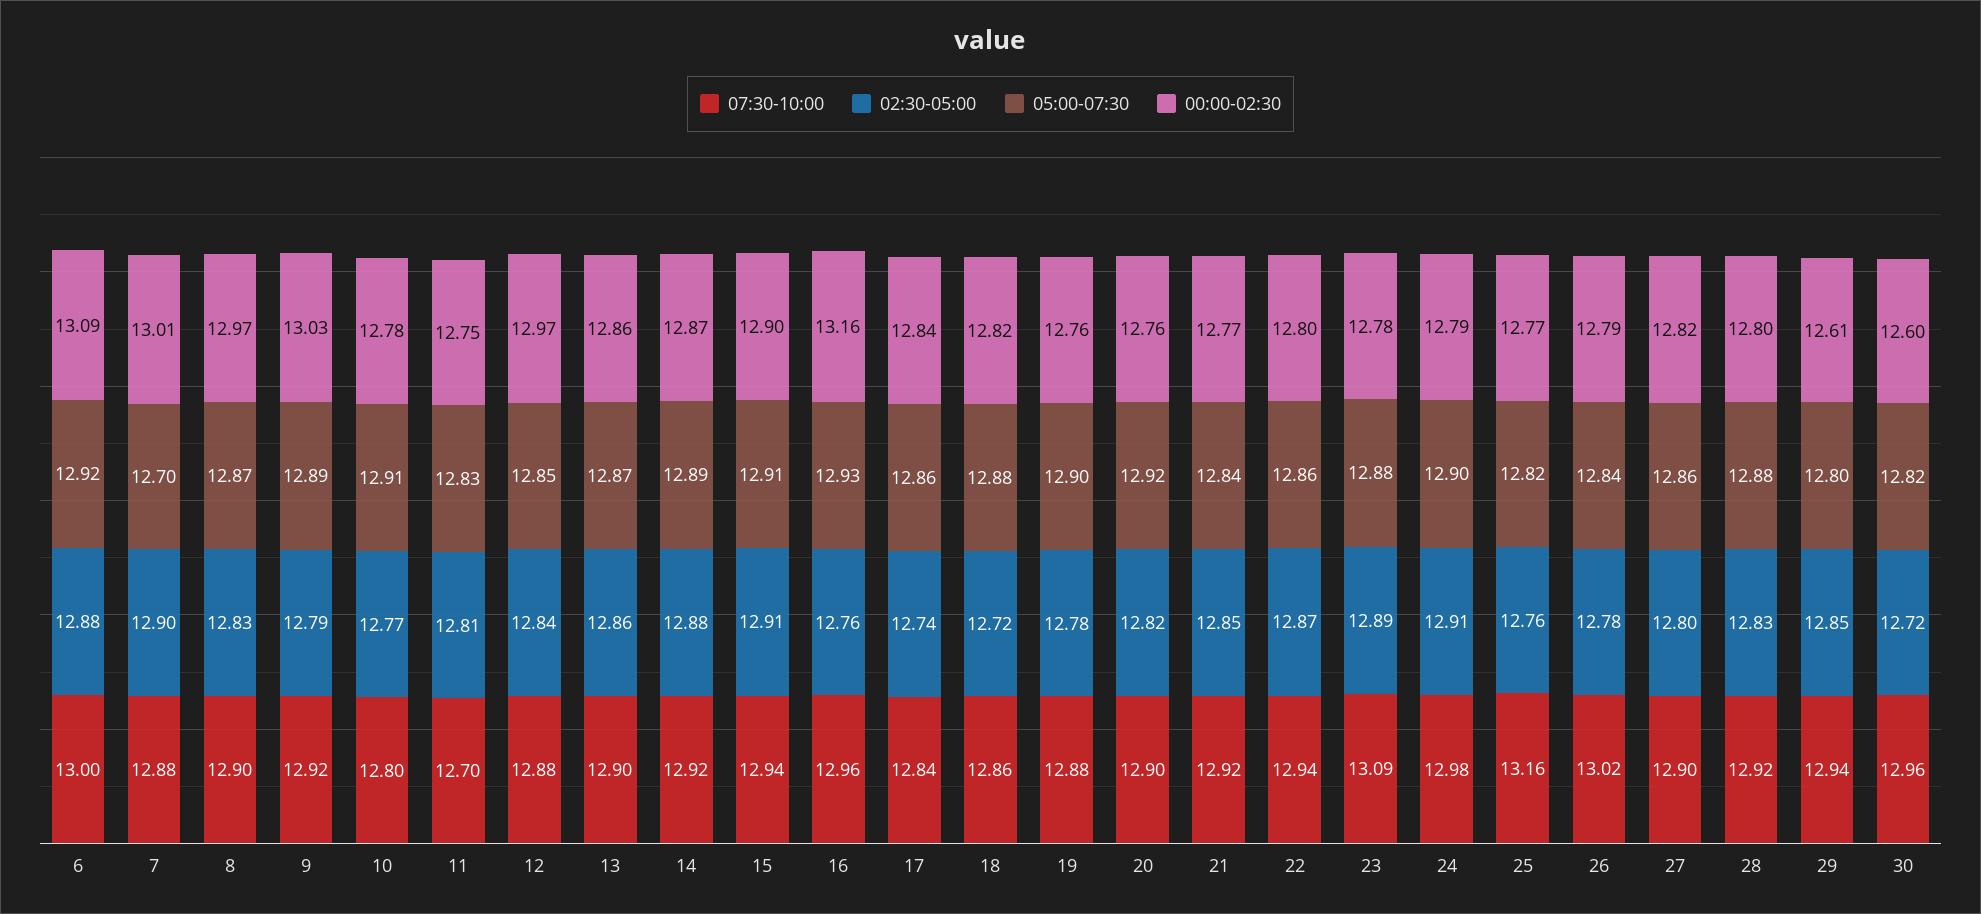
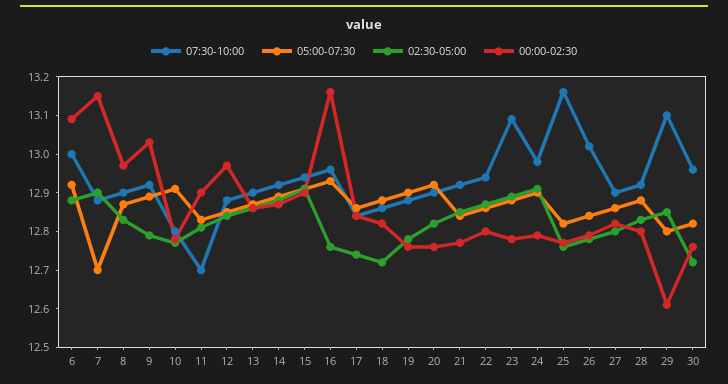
00:00-02:30, 7: 13.01 -> 13.15
00:00-02:30, 11: 12.75 -> 12.9
07:30-10:00, 29: 12.94 -> 13.1
00:00-02:30, 30: 12.6 -> 12.75

